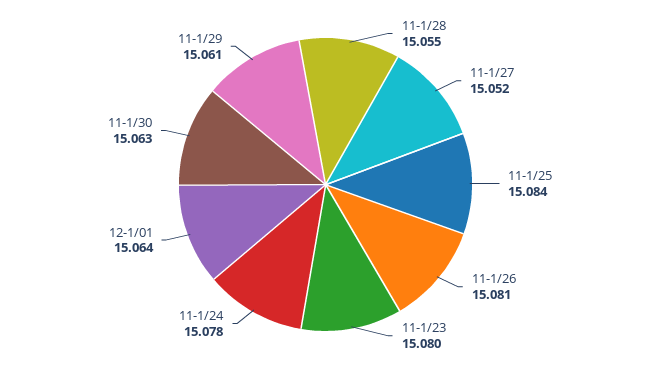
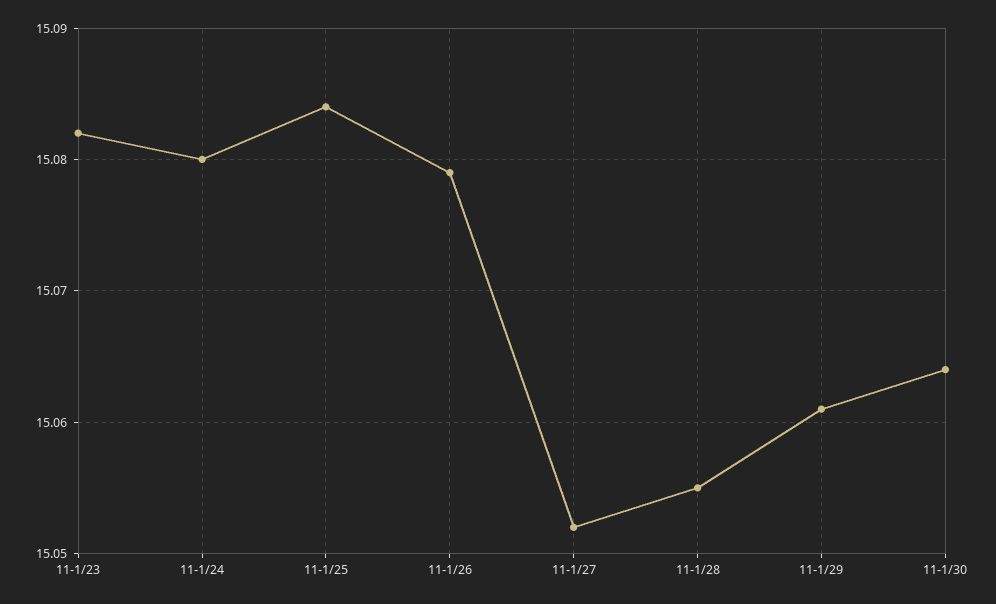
11-1/26: 15.081 -> 15.079
11-1/23: 15.08 -> 15.082
11-1/24: 15.078 -> 15.08
12-1/01: 15.064 -> none
11-1/30: 15.063 -> 15.064

